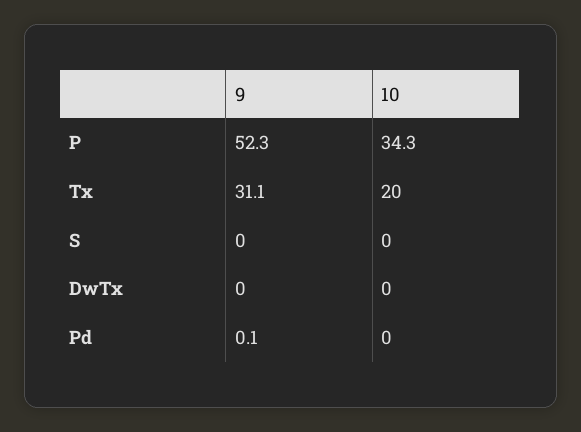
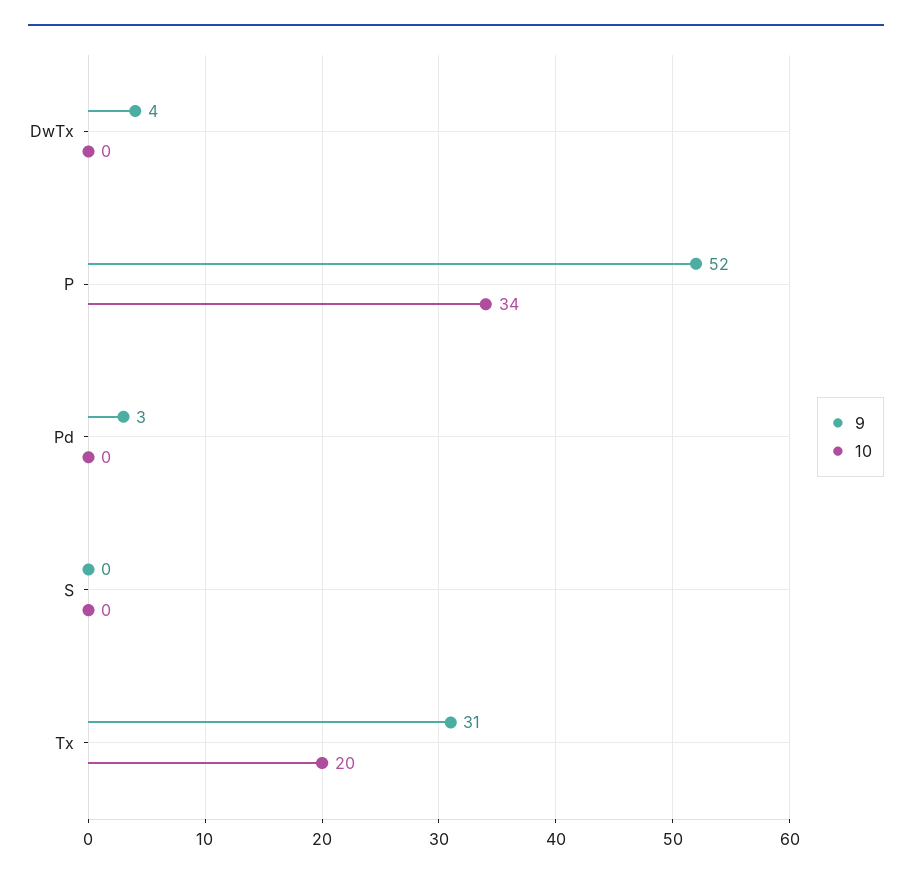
9, DwTx: 0 -> 4
9, Pd: 0.1 -> 3

